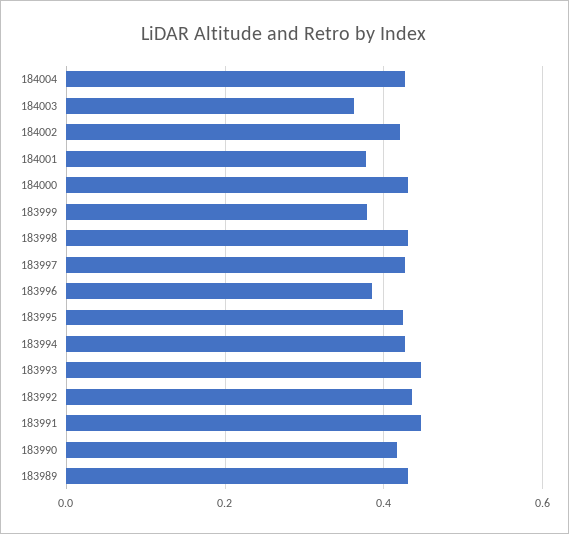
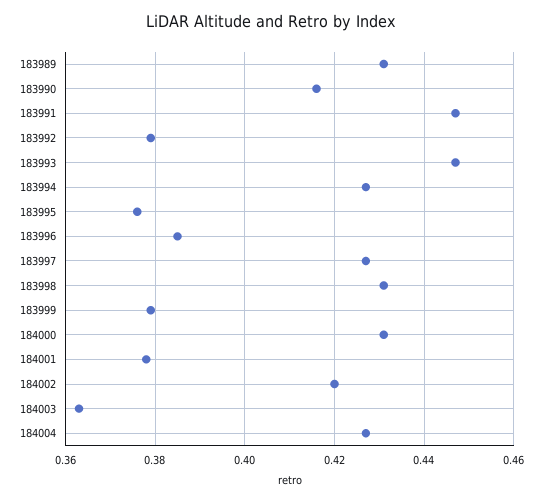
183995: 0.42 -> 0.375
183992: 0.44 -> 0.38

